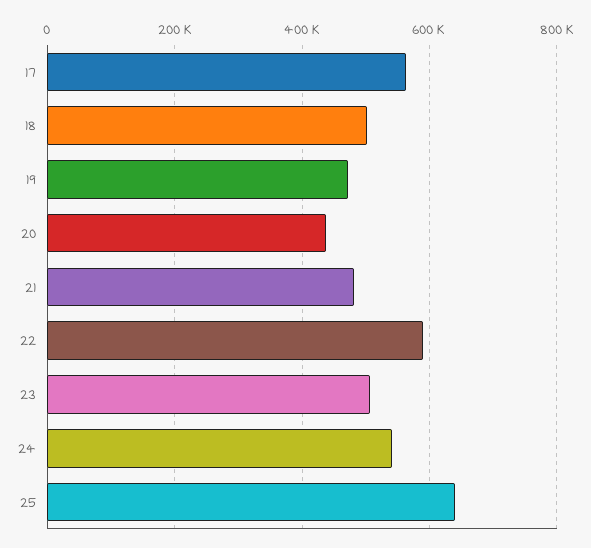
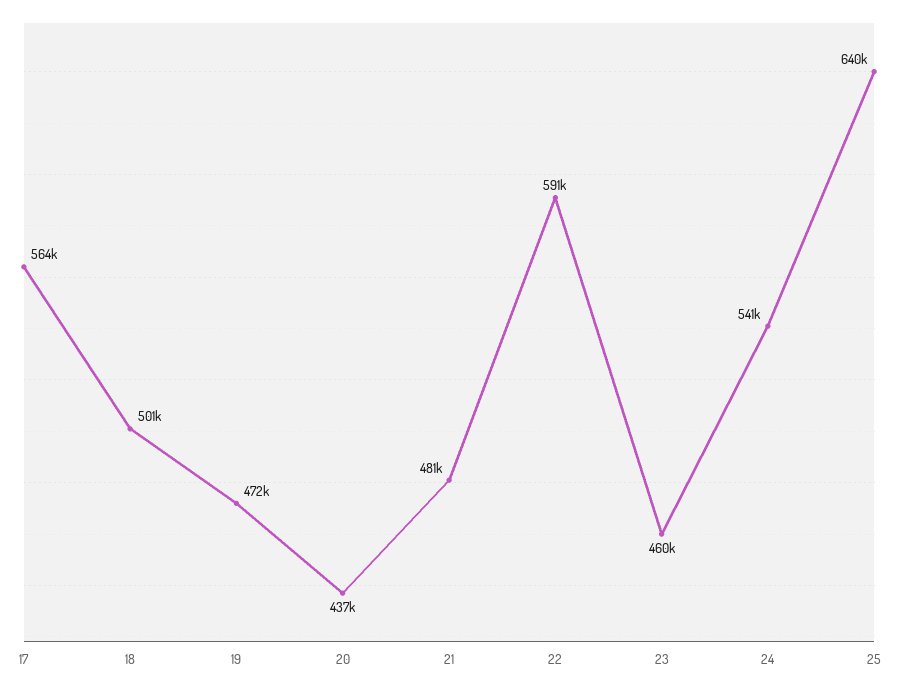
23: 500000 -> 460000

